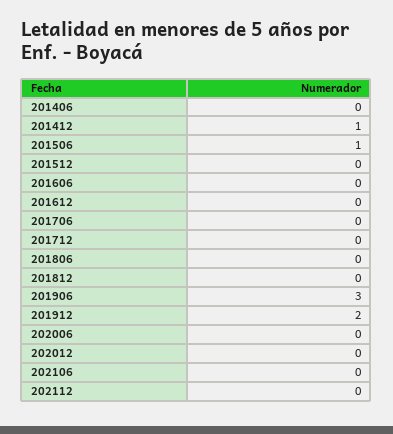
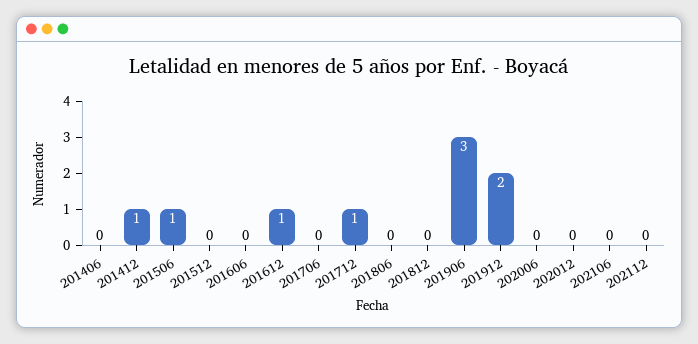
201612: 0 -> 1
201712: 0 -> 1

